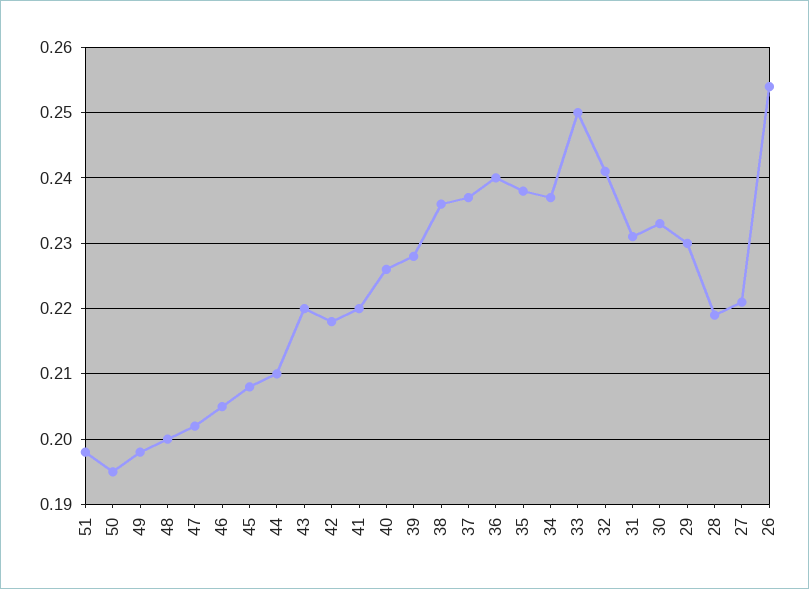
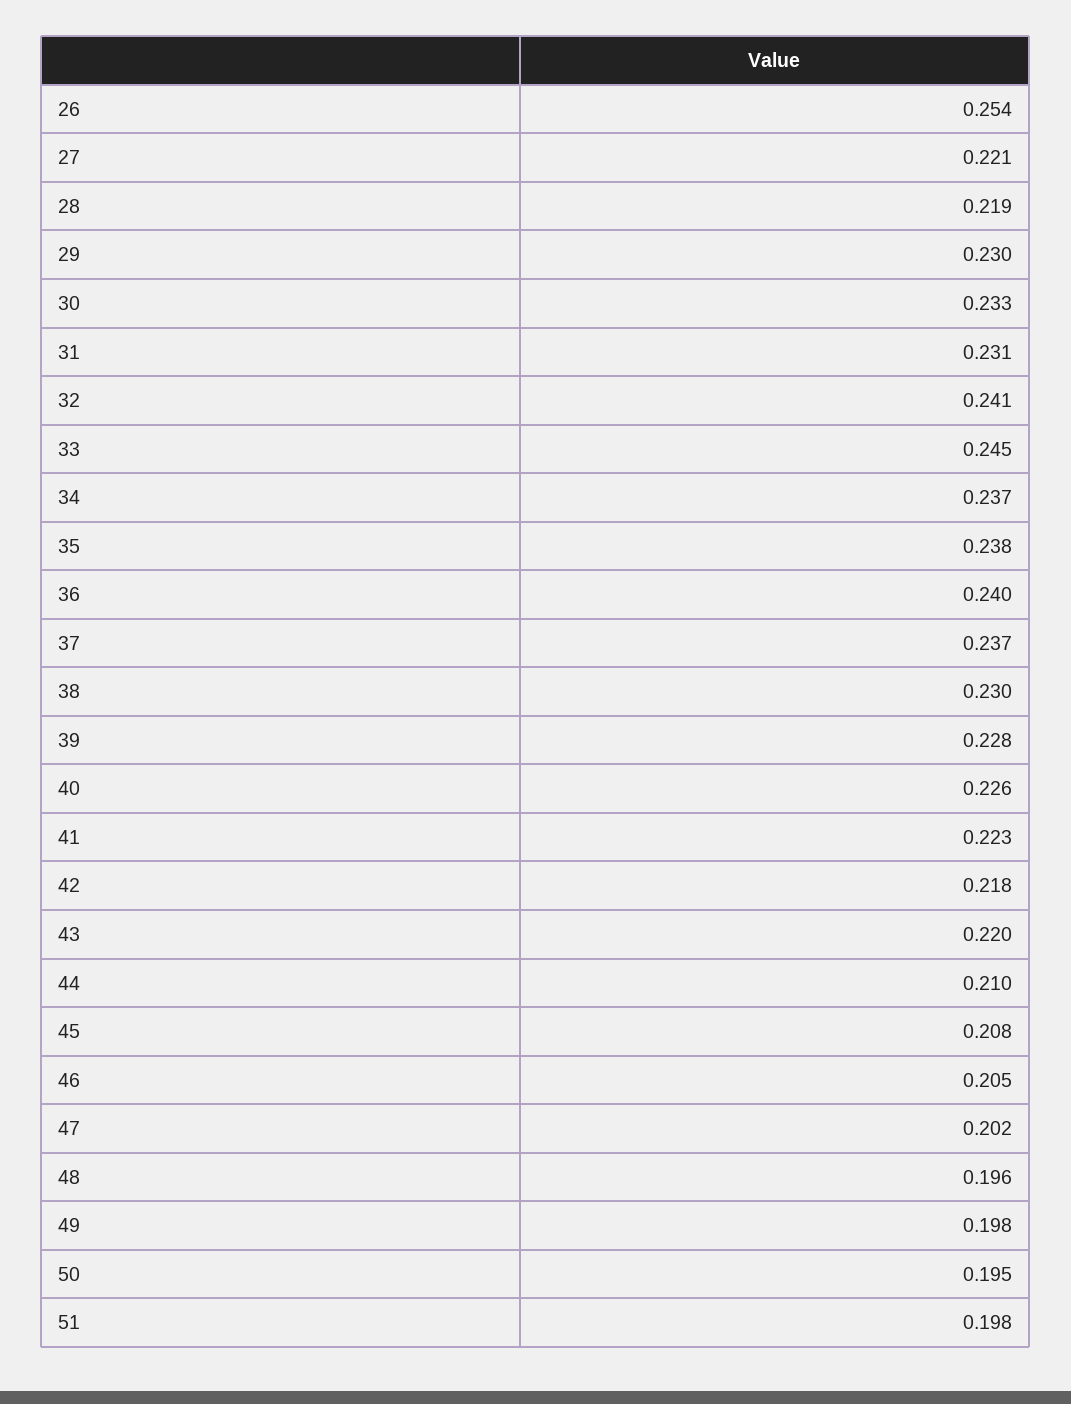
48: 0.2 -> 0.196
41: 0.22 -> 0.223
38: 0.236 -> 0.23
33: 0.25 -> 0.245

